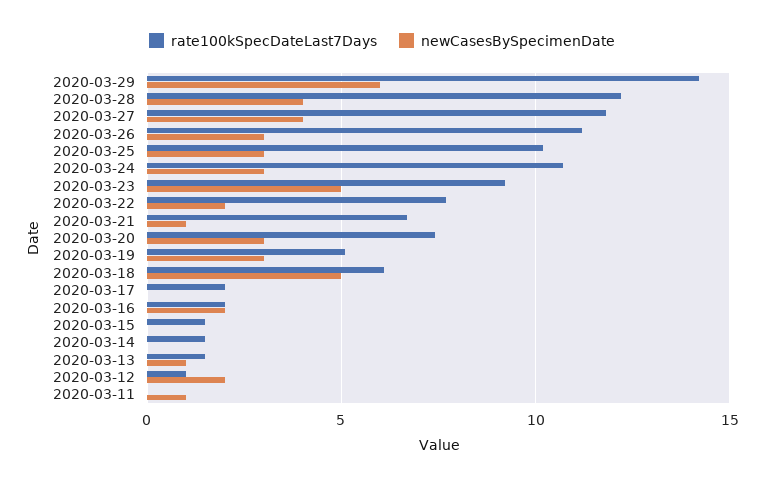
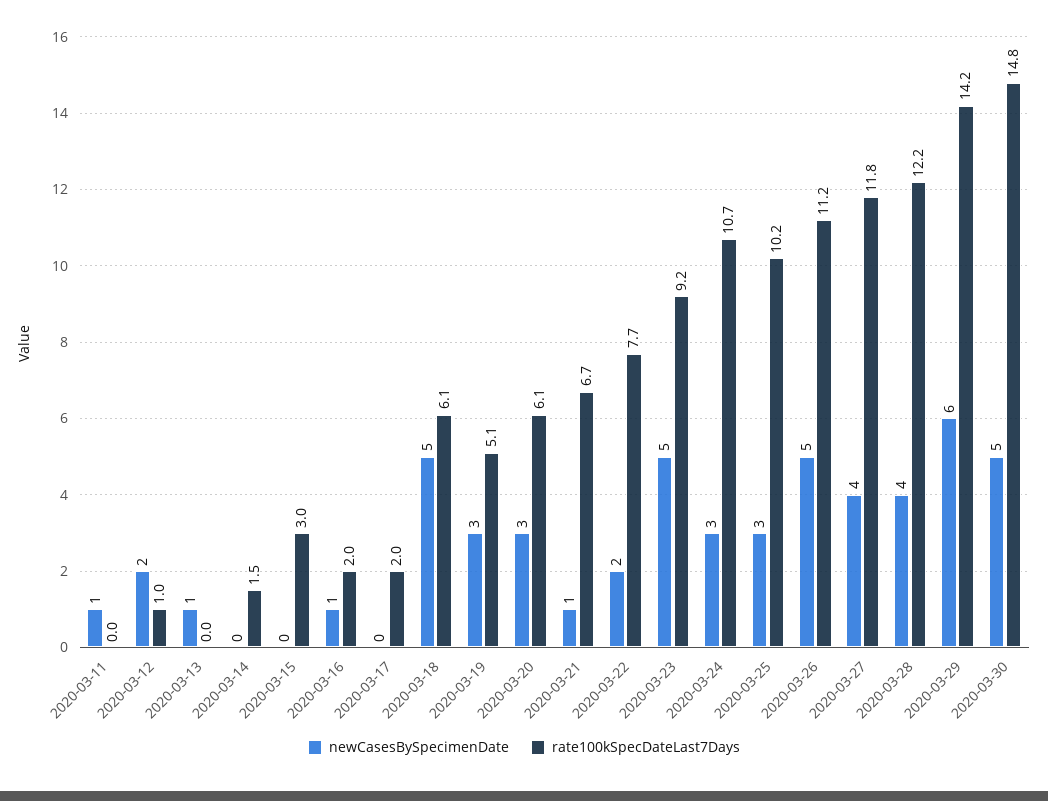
newCasesBySpecimenDate, 2020-03-26: 3 -> 5
rate100kSpecDateLast7Days, 2020-03-20: 7.5 -> 6.1
newCasesBySpecimenDate, 2020-03-16: 2 -> 1
rate100kSpecDateLast7Days, 2020-03-15: 1.5 -> 3
rate100kSpecDateLast7Days, 2020-03-13: 1.5 -> 0
newCasesBySpecimenDate, 2020-03-30: none -> 5
rate100kSpecDateLast7Days, 2020-03-30: none -> 14.8

